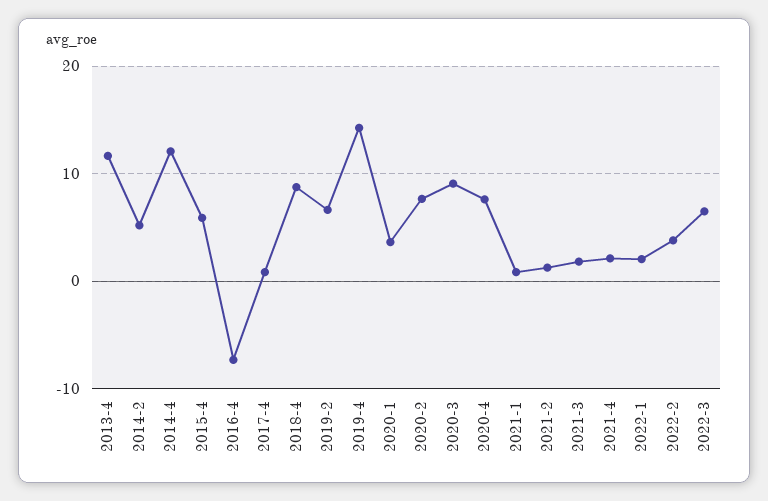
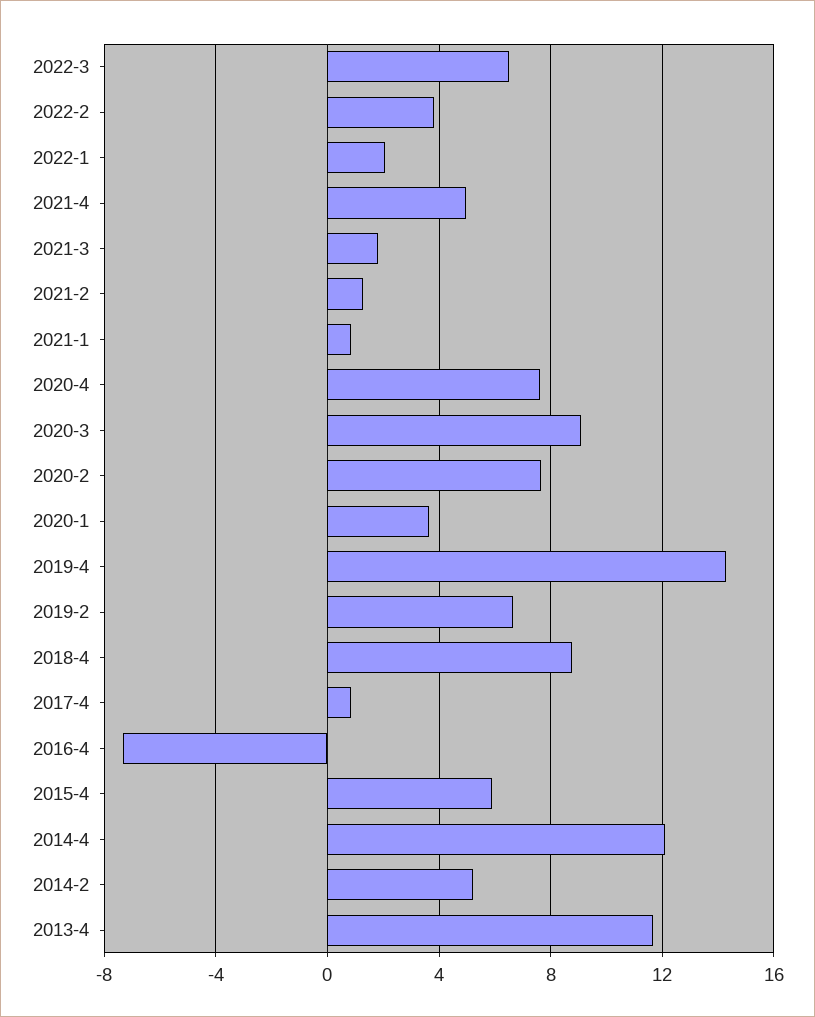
2021-4: 2 -> 5

